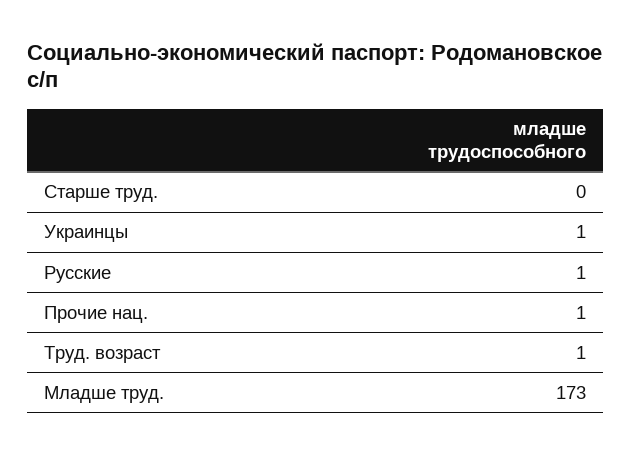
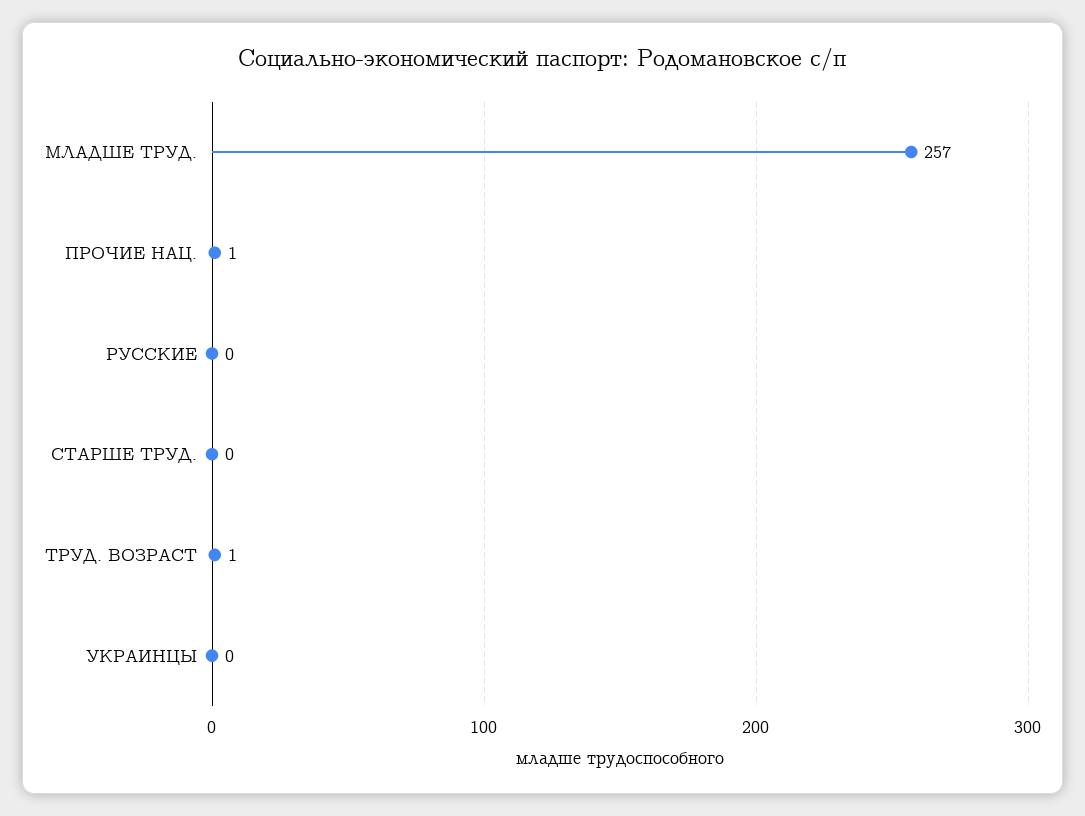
Украинцы: 1 -> 0
Русские: 1 -> 0
Младше труд.: 173 -> 257

